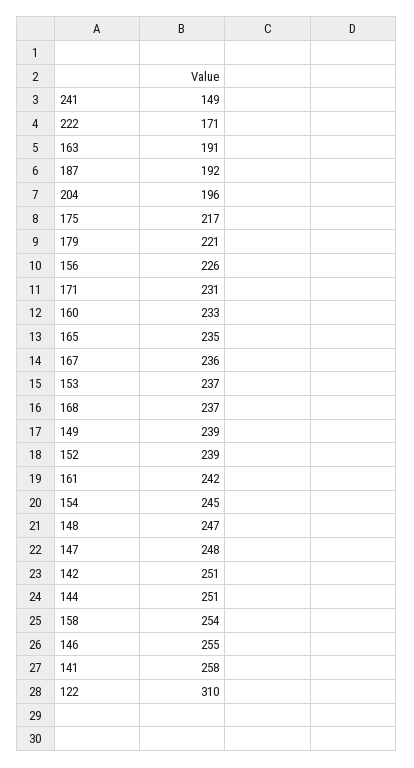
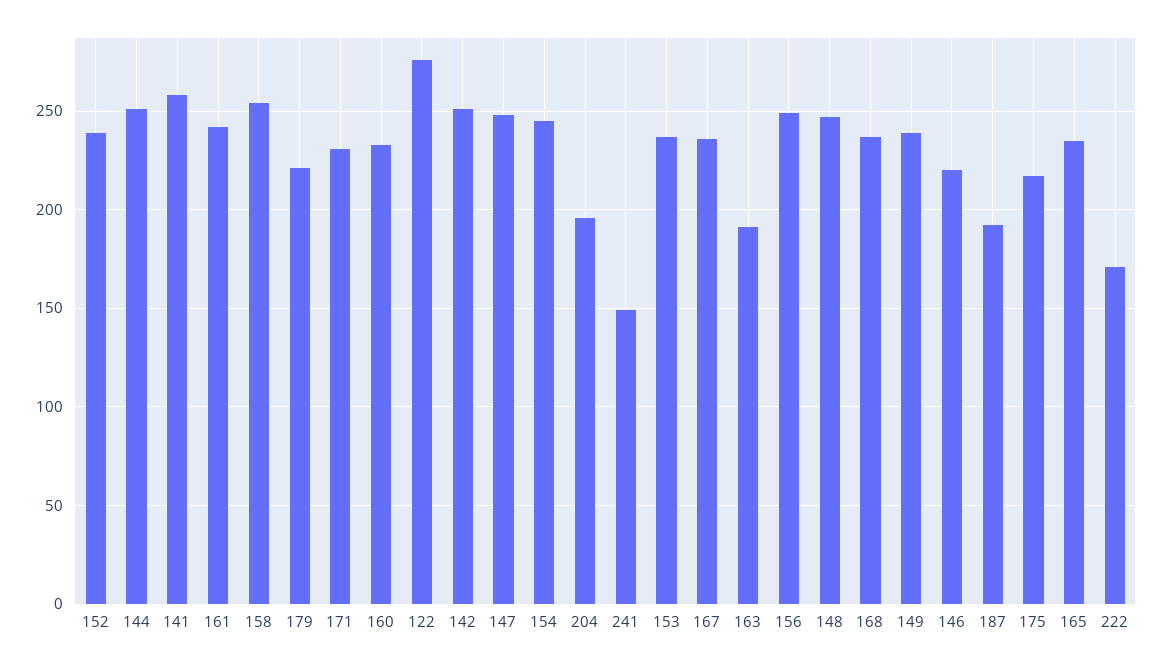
156: 226 -> 250
146: 255 -> 220
122: 310 -> 275

